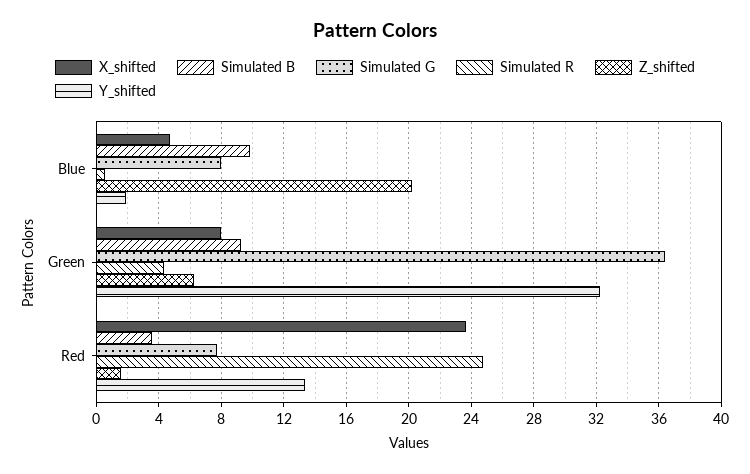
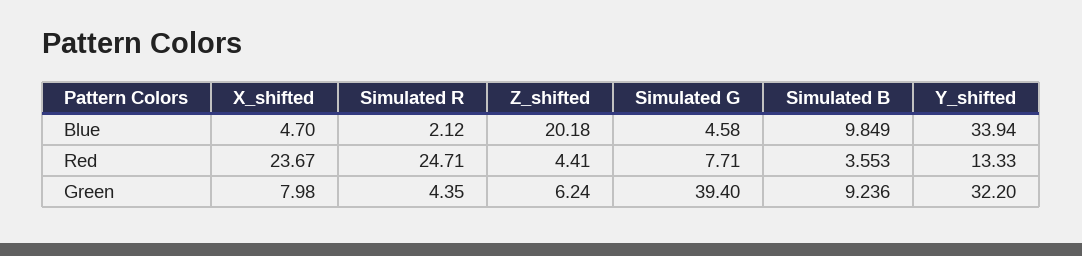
Simulated G, Blue: 8 -> 4.58
Simulated R, Blue: 0.5 -> 2.12
Y_shifted, Blue: 2 -> 33.94
Simulated G, Green: 36.5 -> 39.4
Z_shifted, Red: 1.5 -> 4.41

